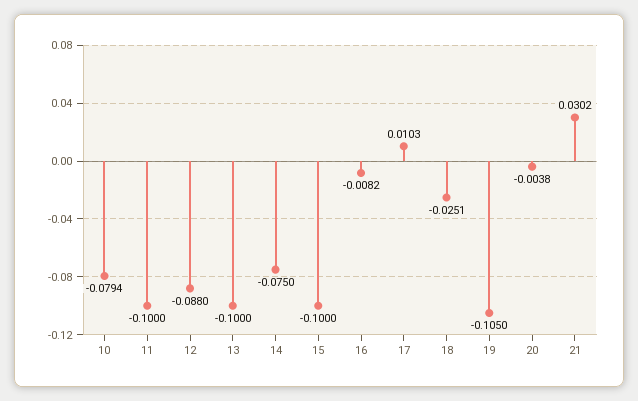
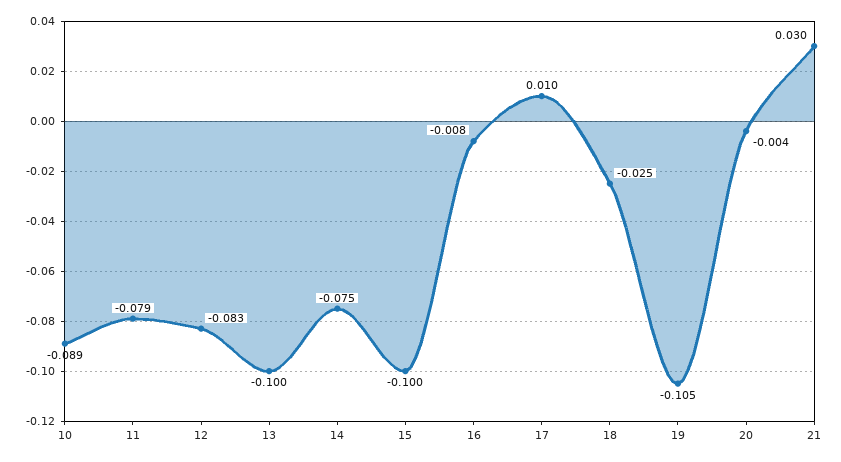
10: -0.0794 -> -0.089
11: -0.1 -> -0.079
12: -0.088 -> -0.083

